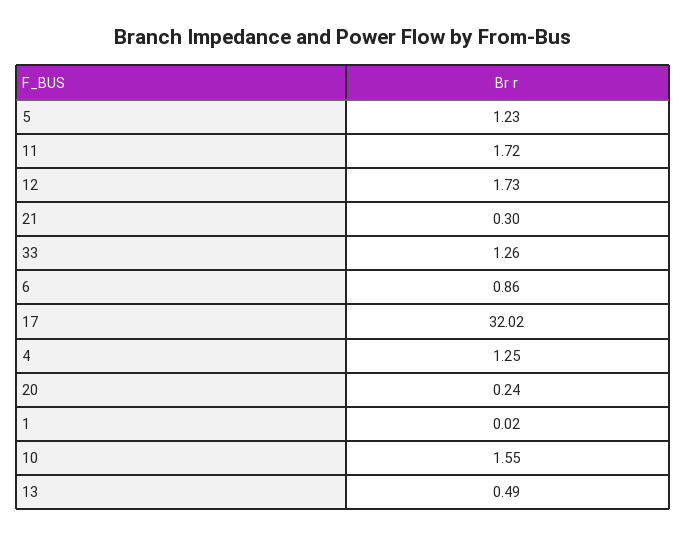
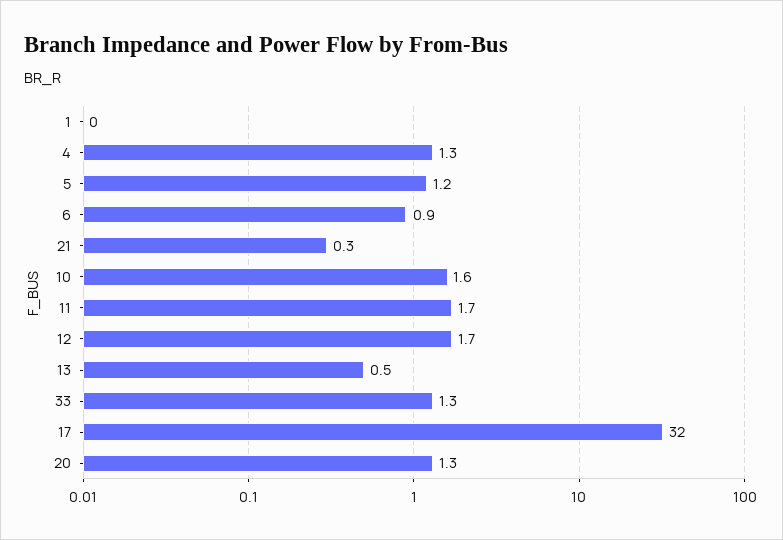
20: 0.24 -> 1.3

